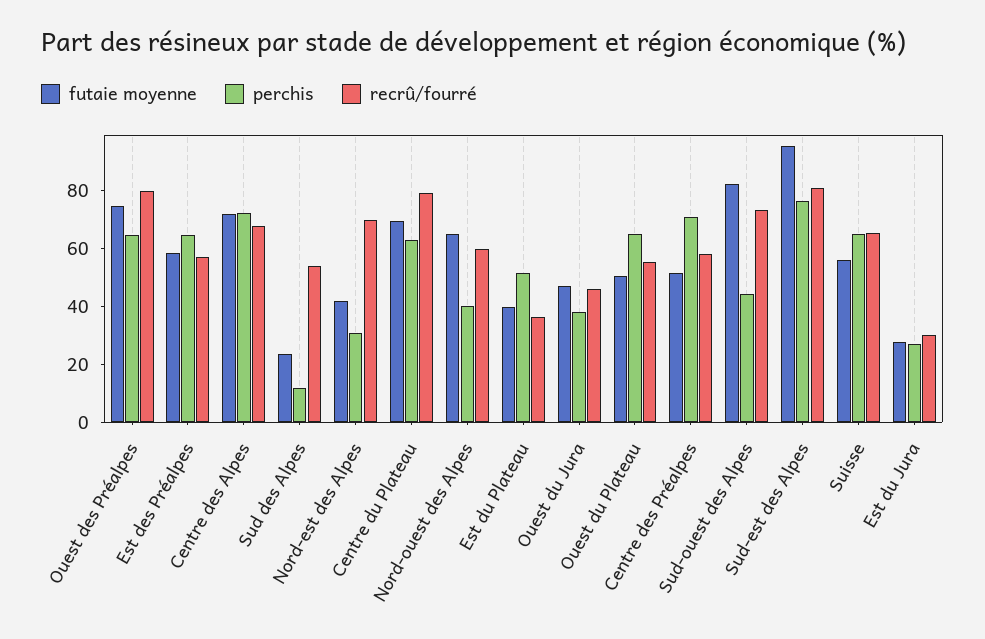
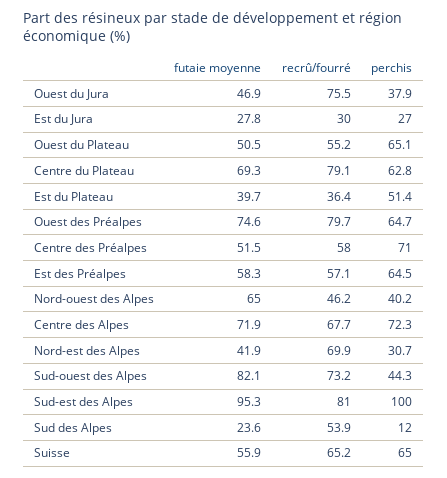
recrû/fourré, Nord-ouest des Alpes: 60 -> 46.2
recrû/fourré, Ouest du Jura: 45 -> 75.5
perchis, Sud-est des Alpes: 75 -> 100

